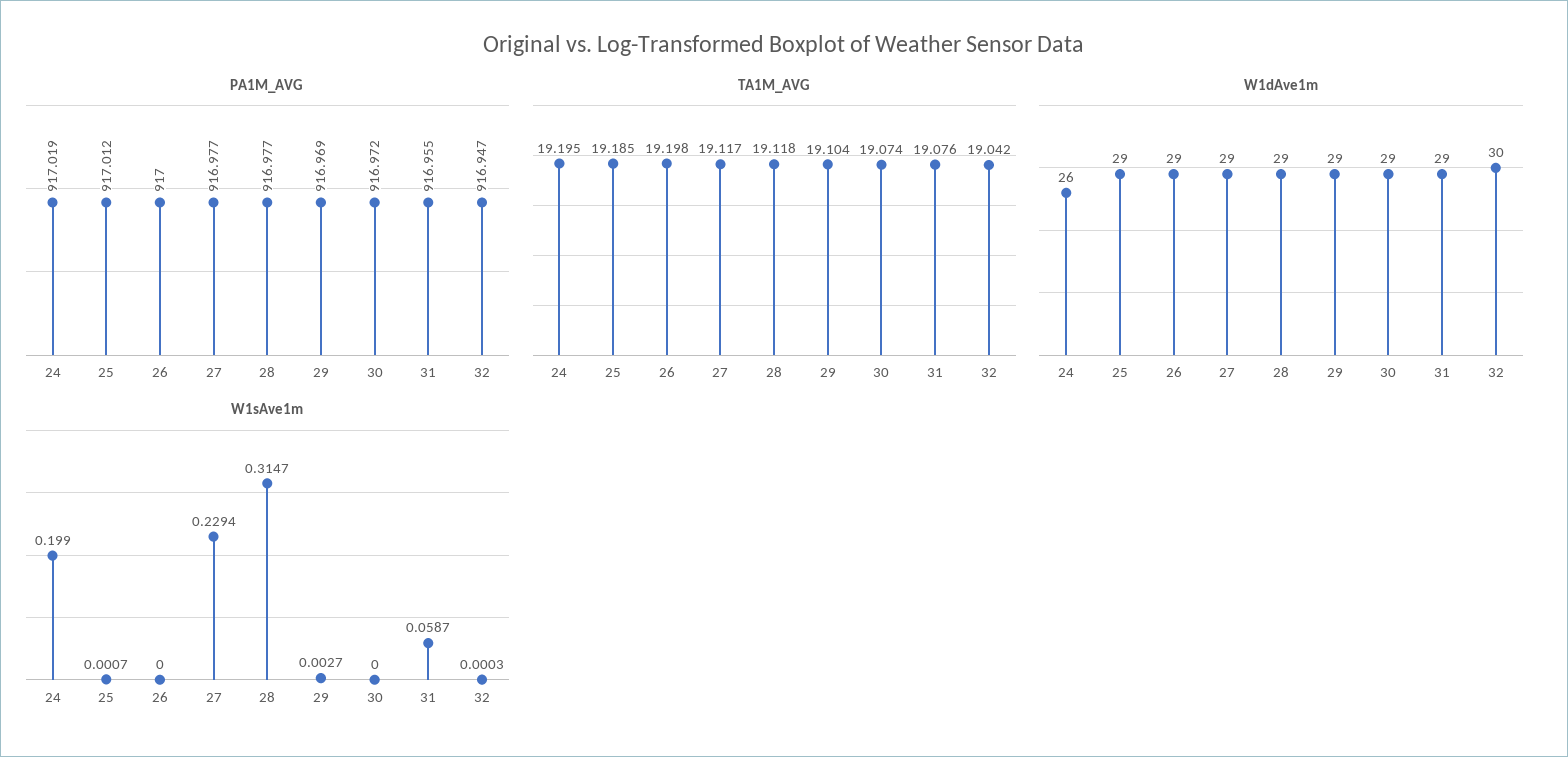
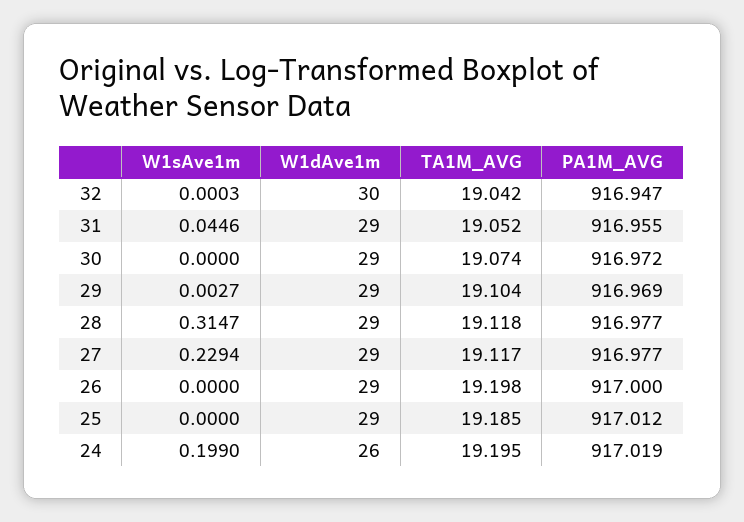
TA1M_AVG, 31: 19.076 -> 19.052
W1sAve1m, 25: 0.0007 -> 0
W1sAve1m, 31: 0.0587 -> 0.0446

